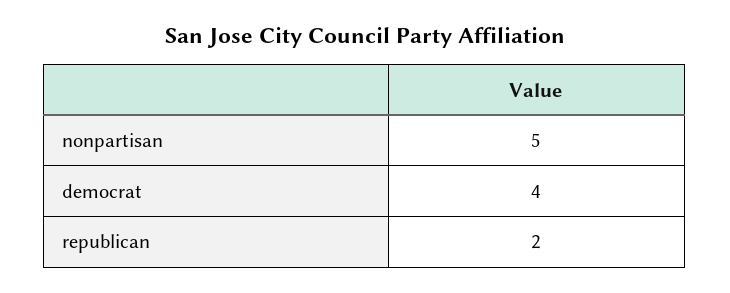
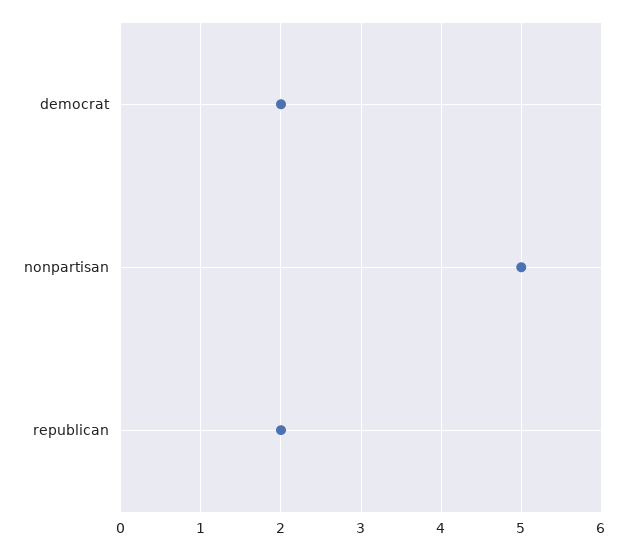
democrat: 4 -> 2

